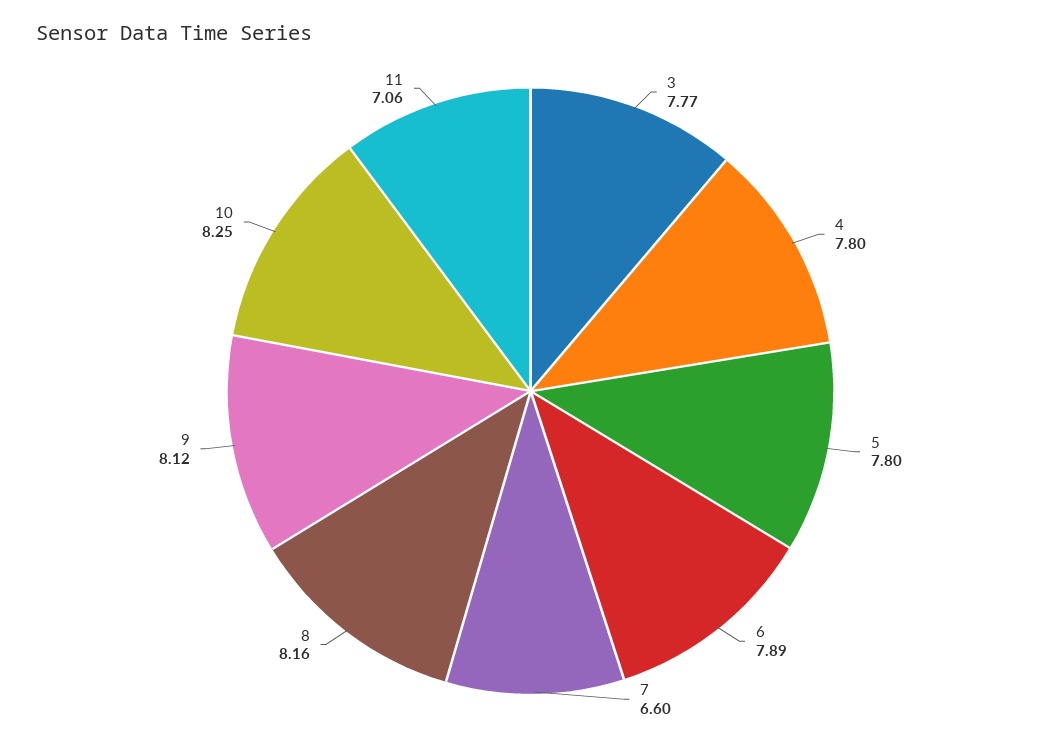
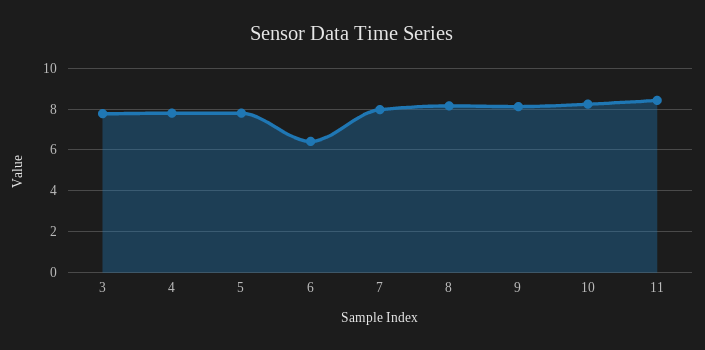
6: 7.89 -> 6.5
7: 6.6 -> 8
11: 7.06 -> 8.5

